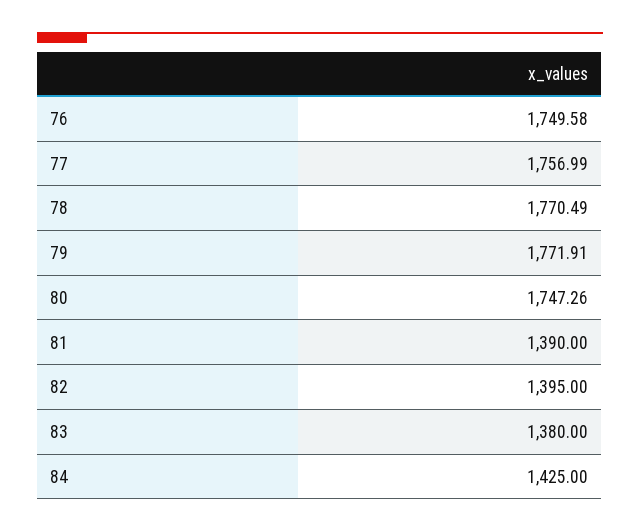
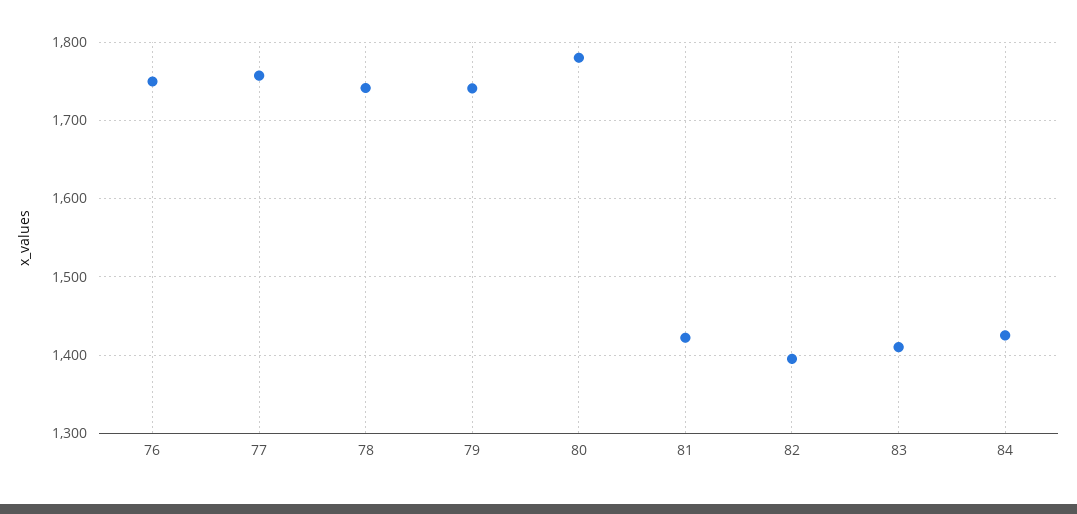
78: 1770.49 -> 1740
79: 1771.91 -> 1740
80: 1747.26 -> 1780
81: 1390 -> 1420
83: 1380 -> 1410

